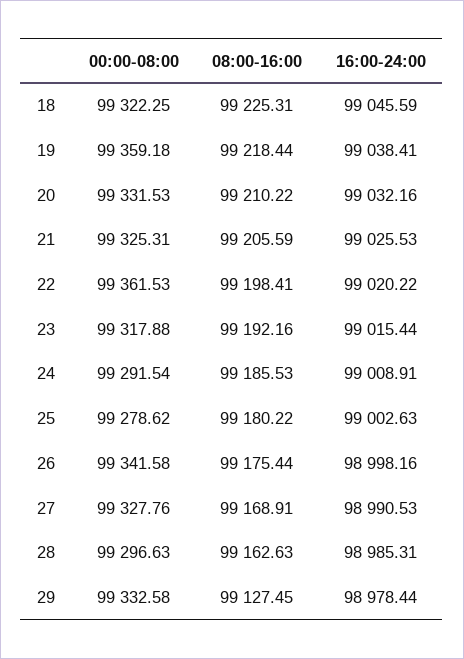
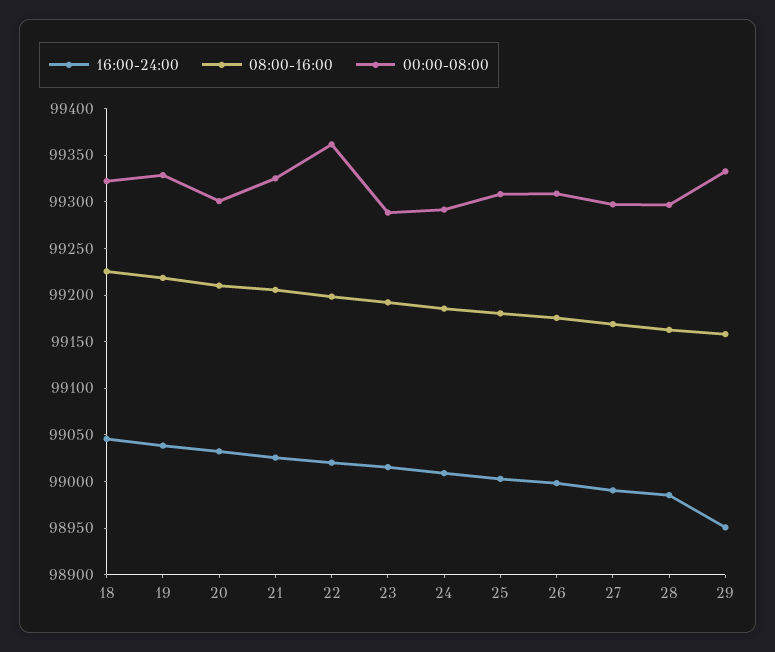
00:00-08:00, 19: 99359.18 -> 99330
00:00-08:00, 20: 99331.53 -> 99300
00:00-08:00, 23: 99317.88 -> 99290
00:00-08:00, 25: 99278.62 -> 99310
00:00-08:00, 26: 99341.58 -> 99310
00:00-08:00, 27: 99327.76 -> 99300
08:00-16:00, 29: 99127.45 -> 99160
16:00-24:00, 29: 98978.44 -> 98950

